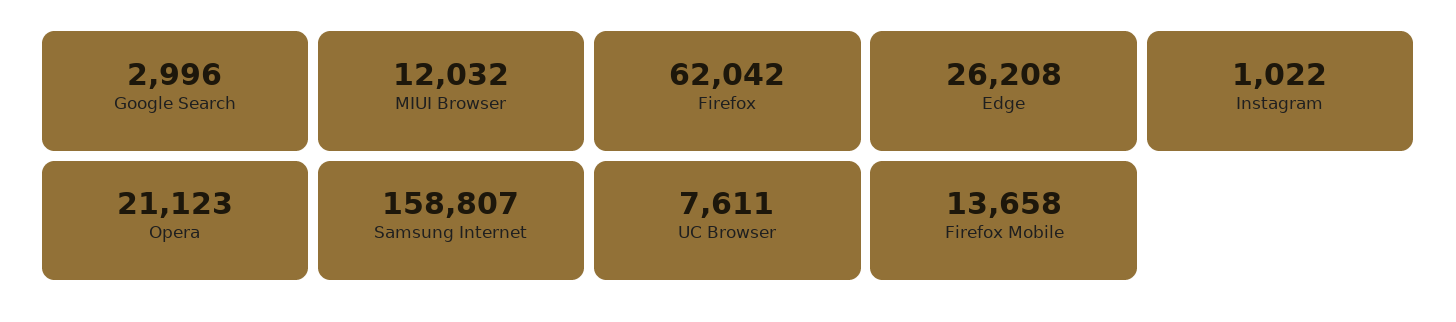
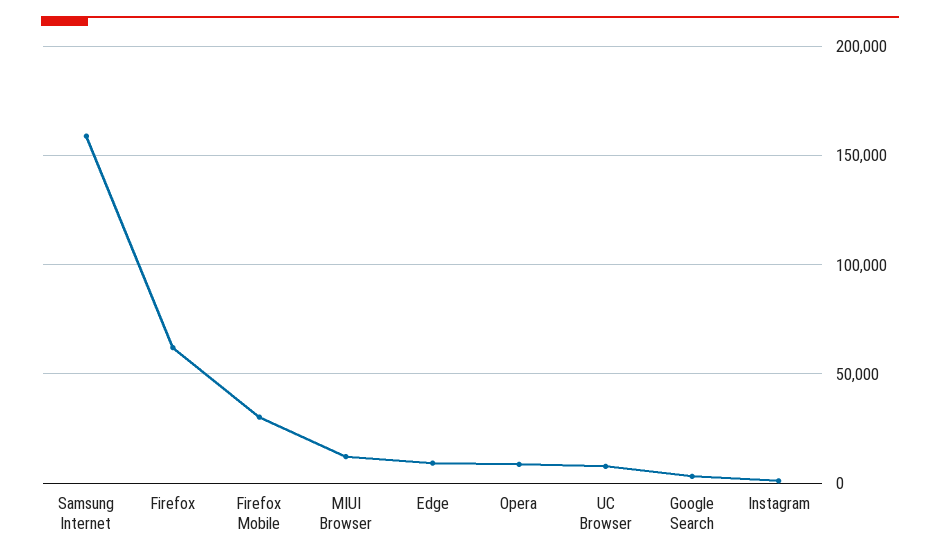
Edge: 26208 -> 10000
Opera: 21123 -> 10000
Firefox Mobile: 13658 -> 30000

